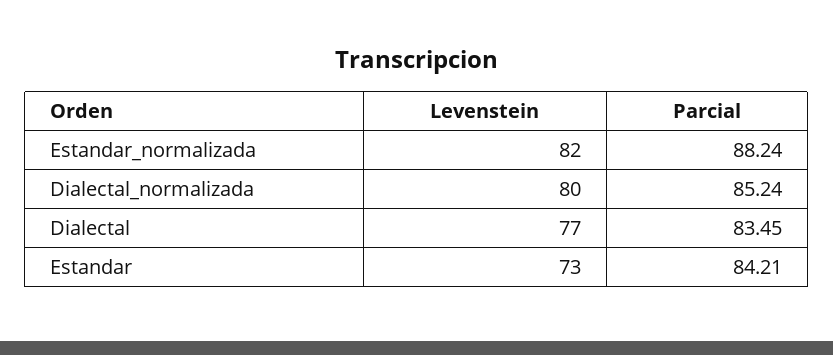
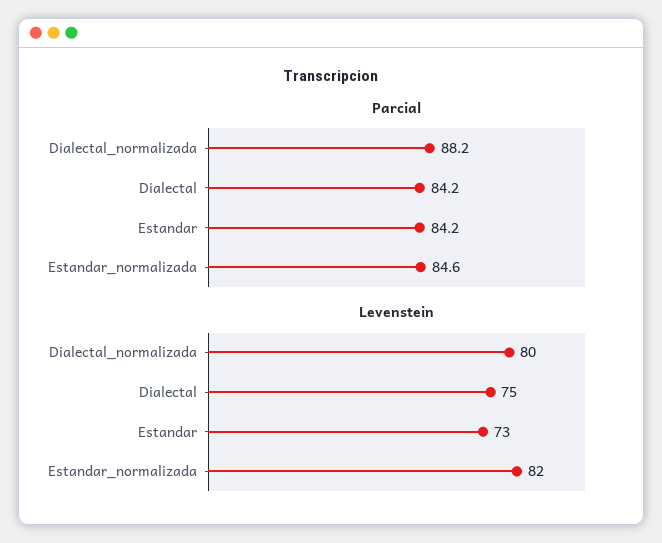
Parcial, Estandar_normalizada: 88.24 -> 84.6
Parcial, Dialectal_normalizada: 85.24 -> 88.2
Levenstein, Dialectal: 77 -> 75
Parcial, Dialectal: 83.45 -> 84.2

